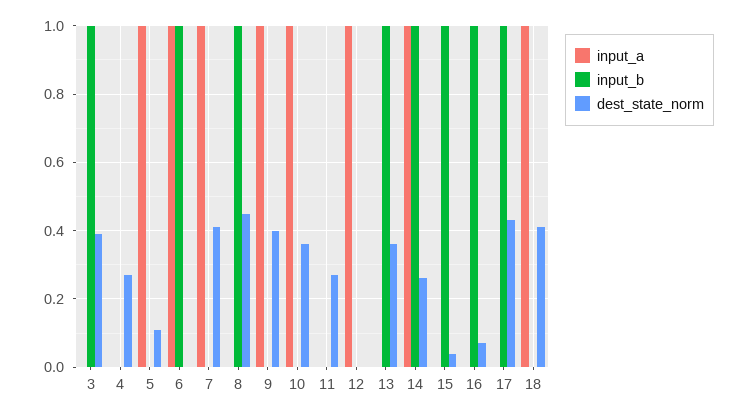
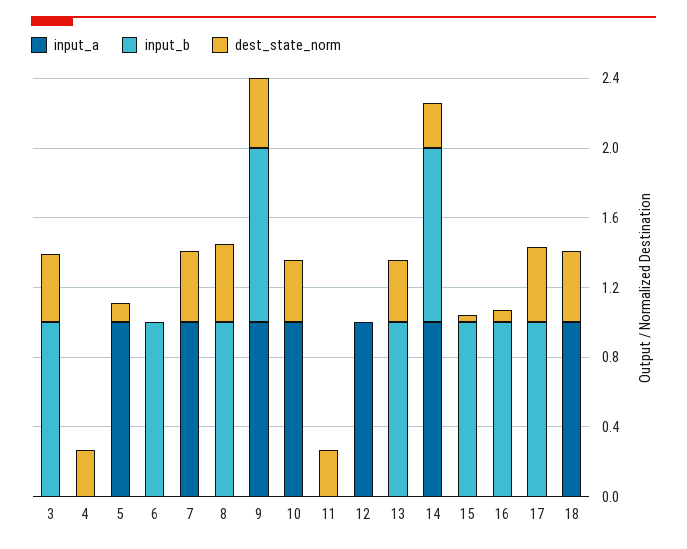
input_a, 6: 1 -> 0
input_b, 9: 0 -> 1

